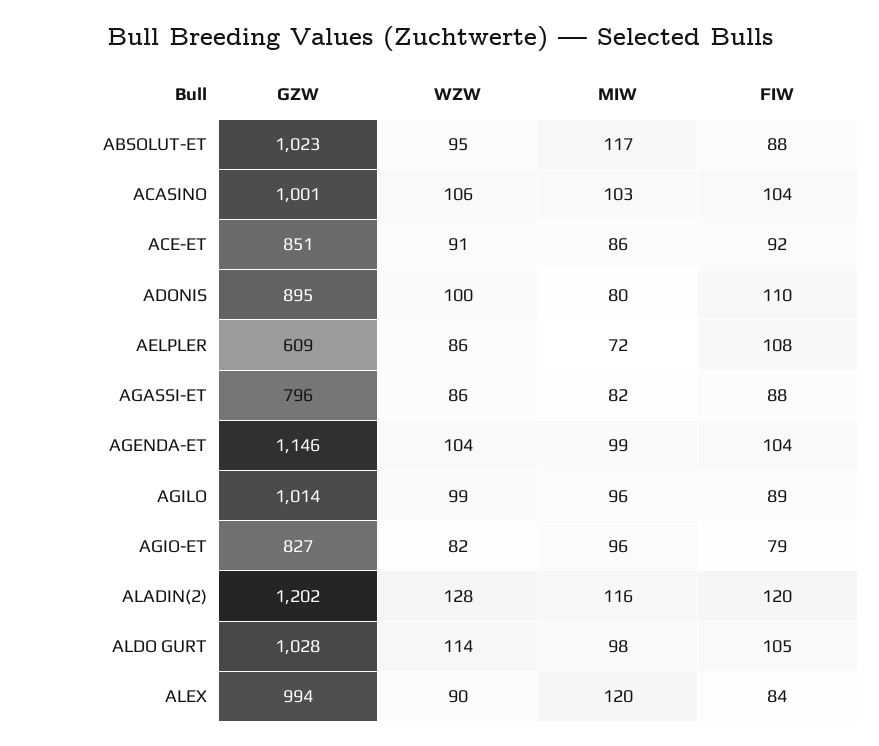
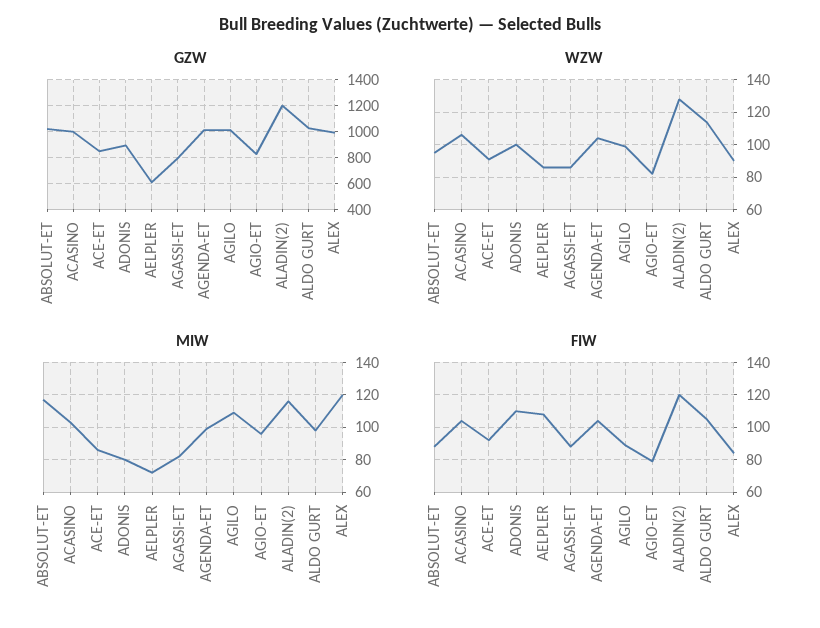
GZW, AGENDA-ET: 1146 -> 1000
MIW, AGILO: 96 -> 110

